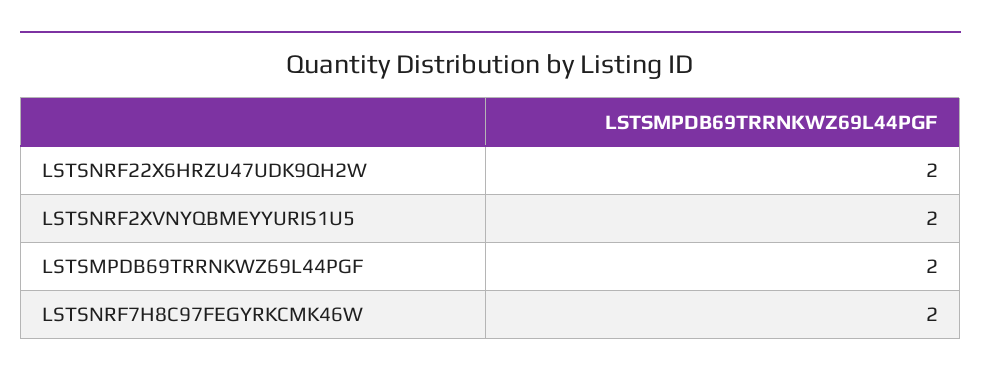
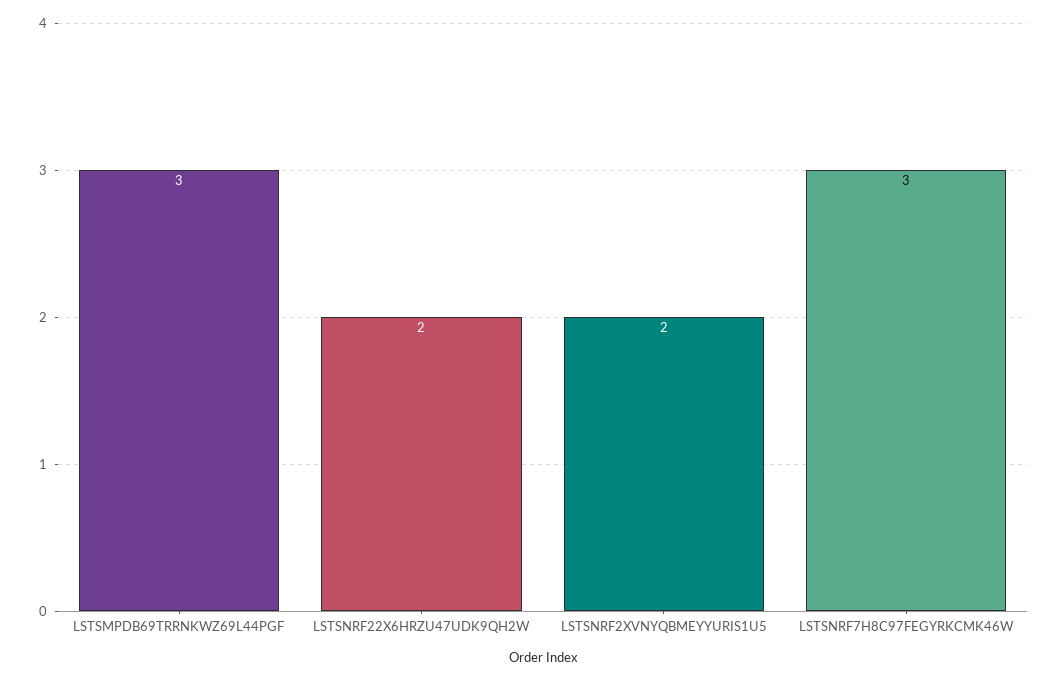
LSTSMPDB69TRRNKWZ69L44PGF: 2 -> 3
LSTSNRF7H8C97FEGYRKCMK46W: 2 -> 3

